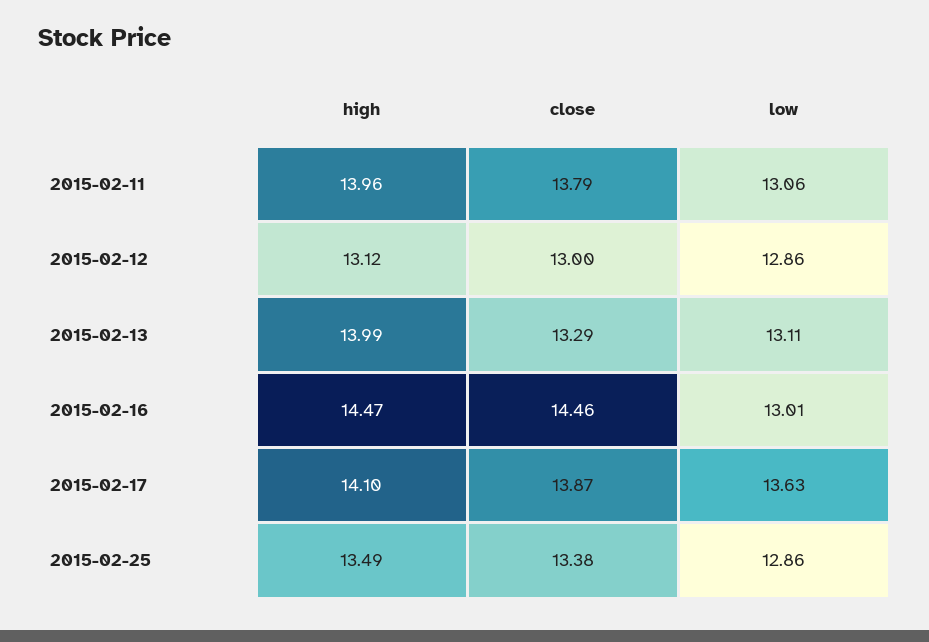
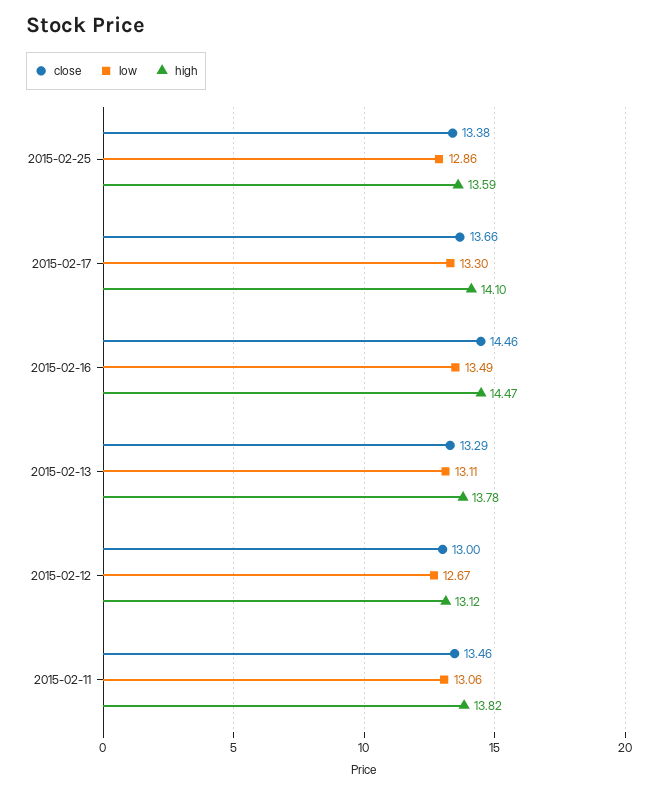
high, 2015-02-11: 13.96 -> 13.82
close, 2015-02-11: 13.79 -> 13.46
low, 2015-02-12: 12.86 -> 12.67
high, 2015-02-13: 13.99 -> 13.78
low, 2015-02-16: 13.01 -> 13.49
close, 2015-02-17: 13.87 -> 13.66
low, 2015-02-17: 13.63 -> 13.3
high, 2015-02-25: 13.49 -> 13.59

